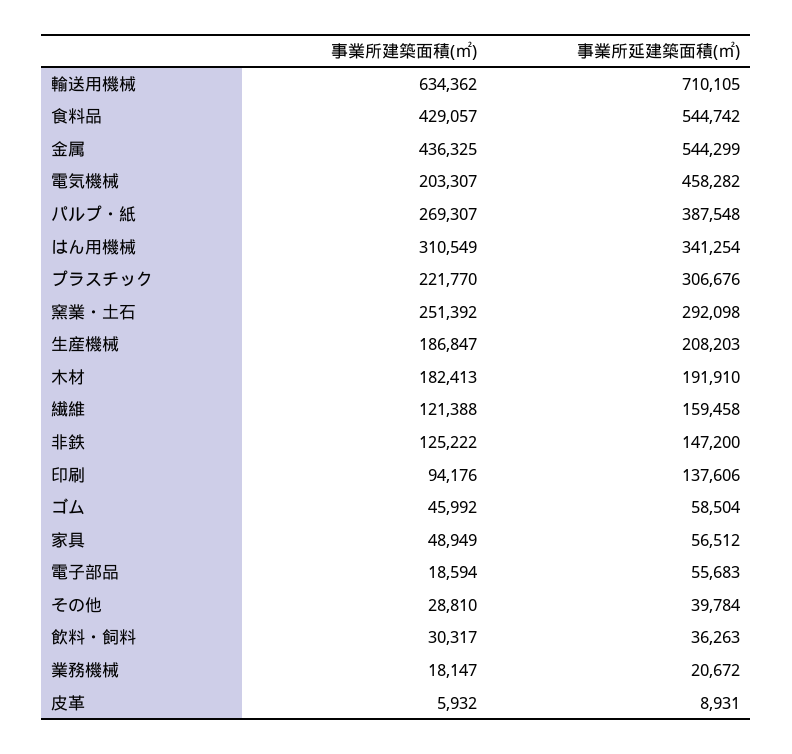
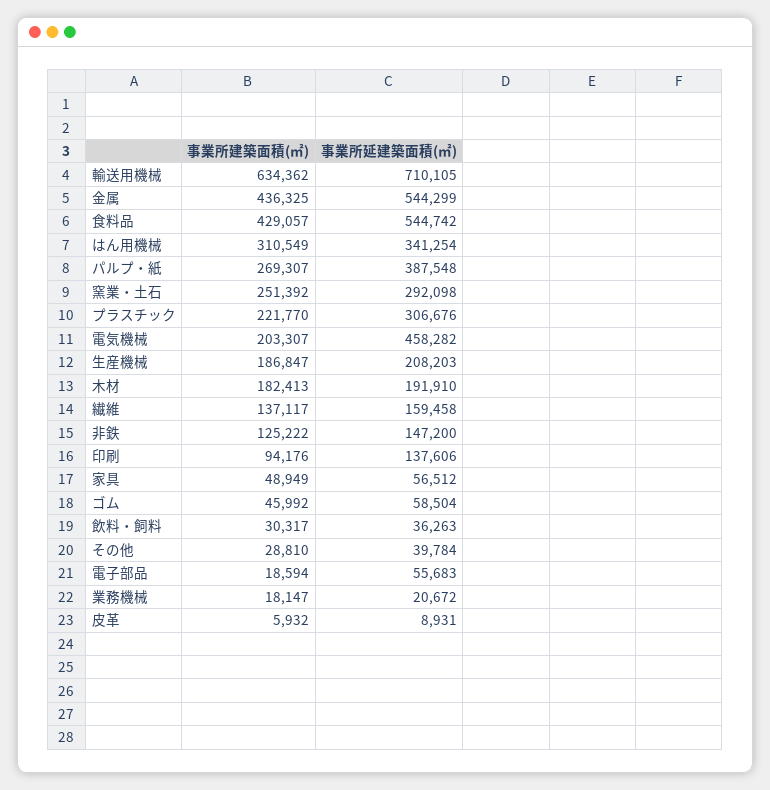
事業所建築面積(㎡), 繊維: 121388 -> 137117

